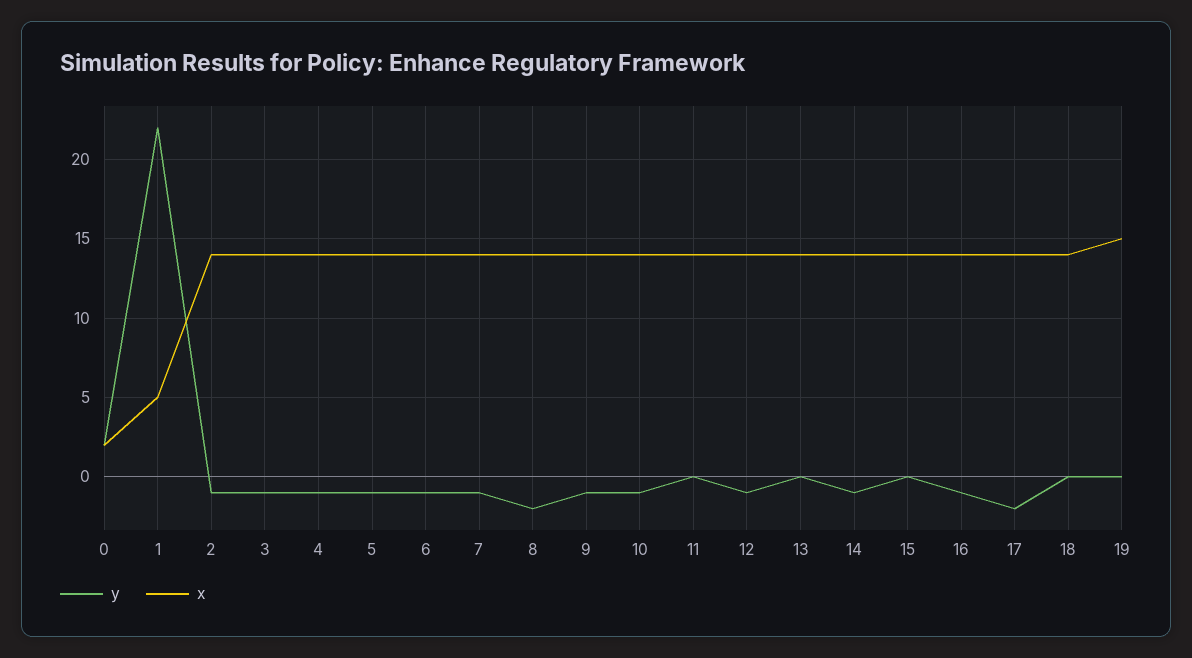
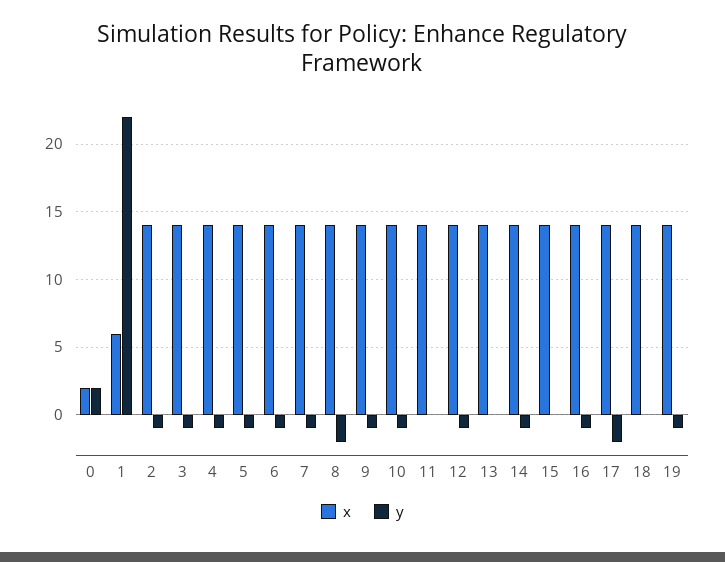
x, 1: 5 -> 6
y, 19: 0 -> -1
x, 19: 15 -> 14

